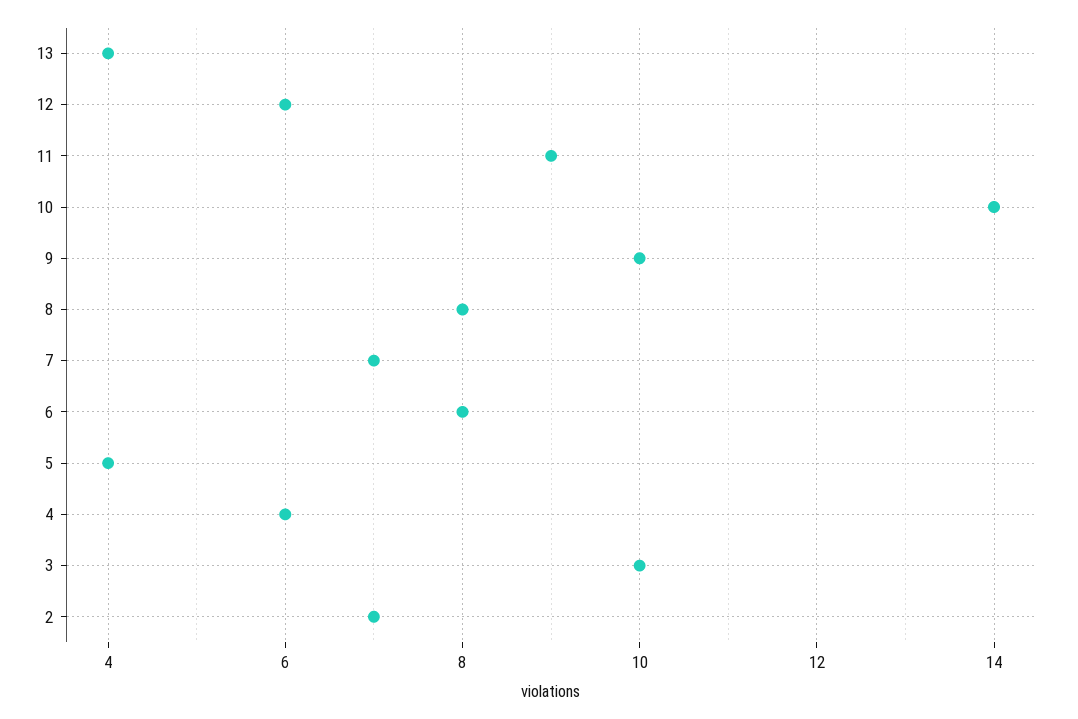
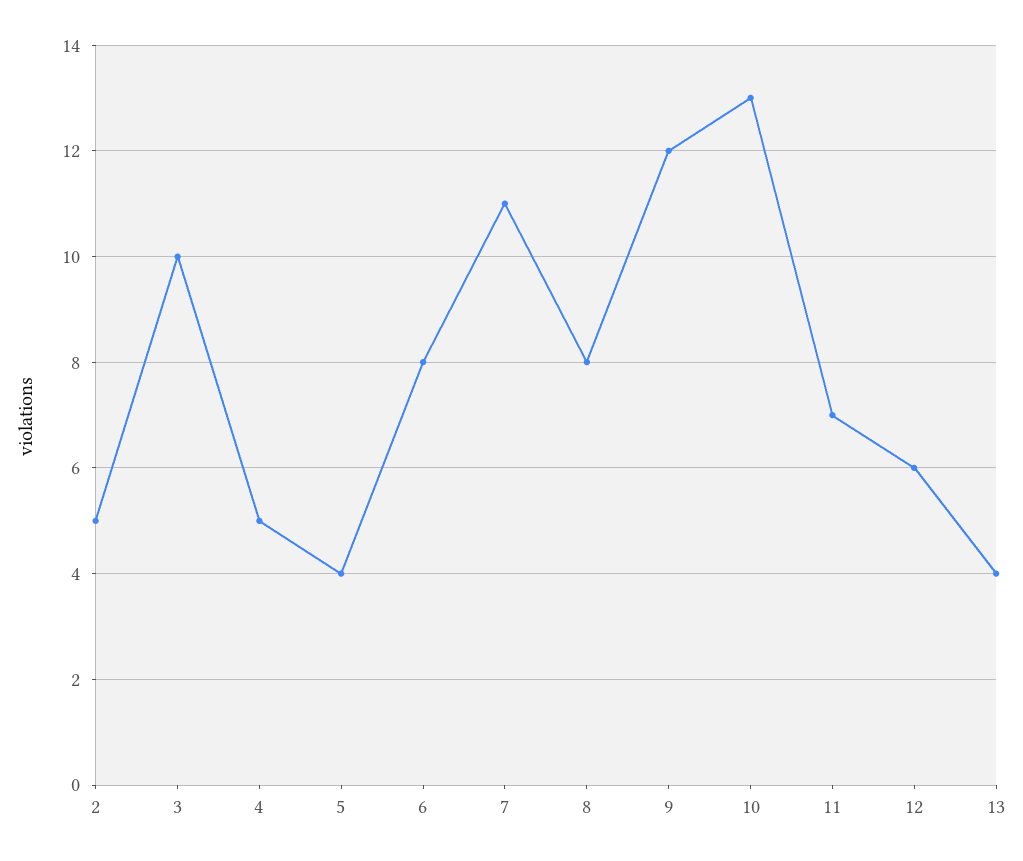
11: 9 -> 7
10: 14 -> 13
9: 10 -> 12
7: 7 -> 11
4: 6 -> 5
2: 7 -> 5

